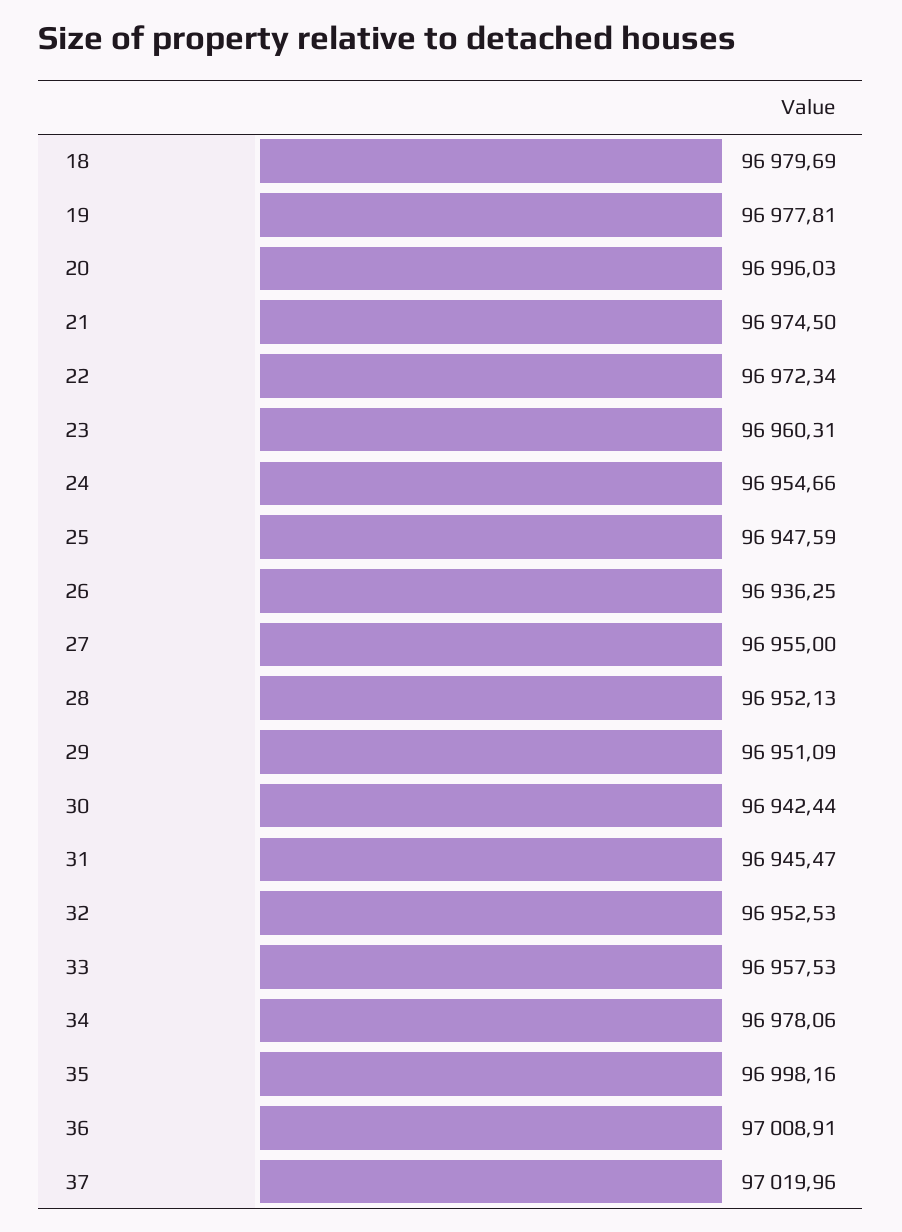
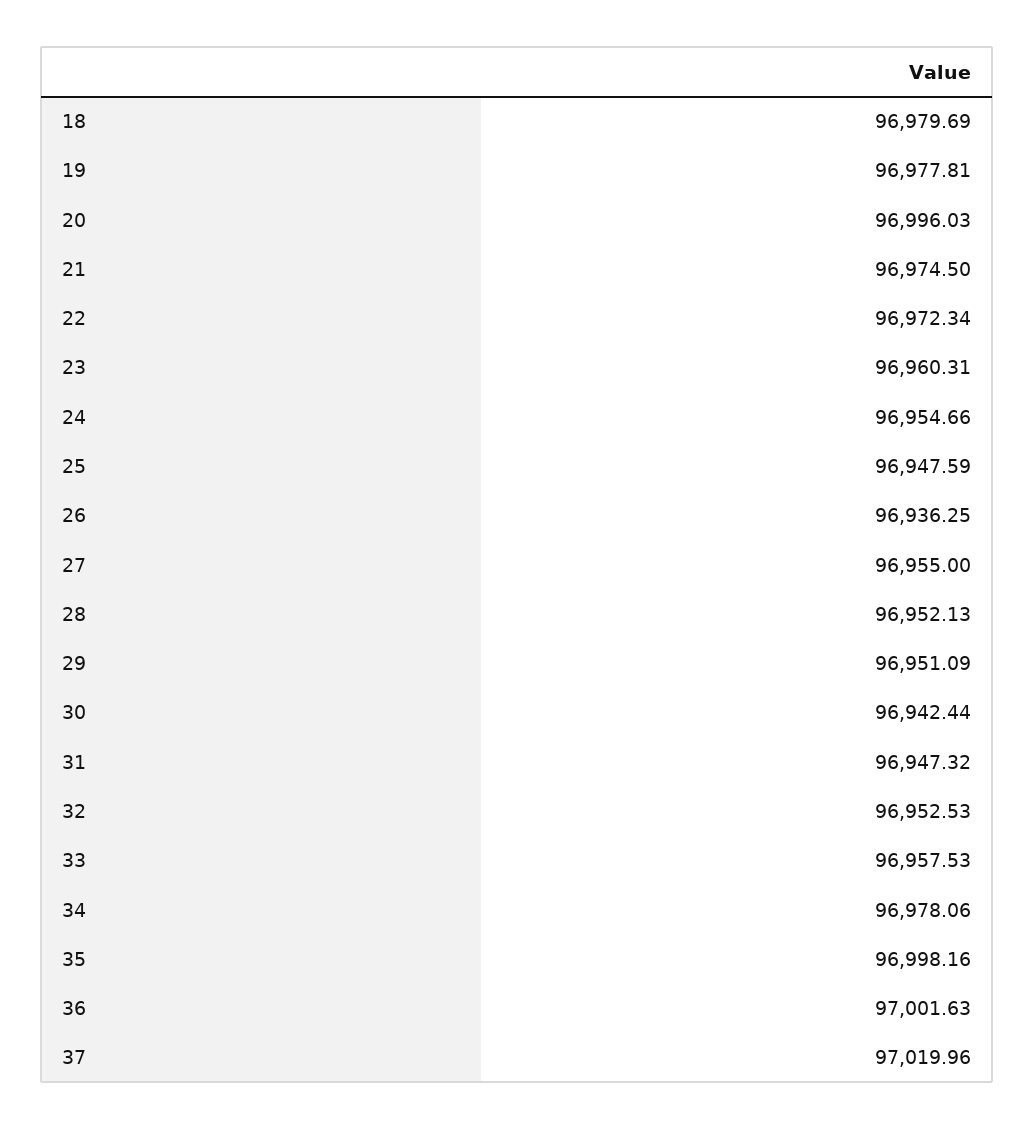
31: 96945.47 -> 96947.32
36: 97008.91 -> 97001.63

